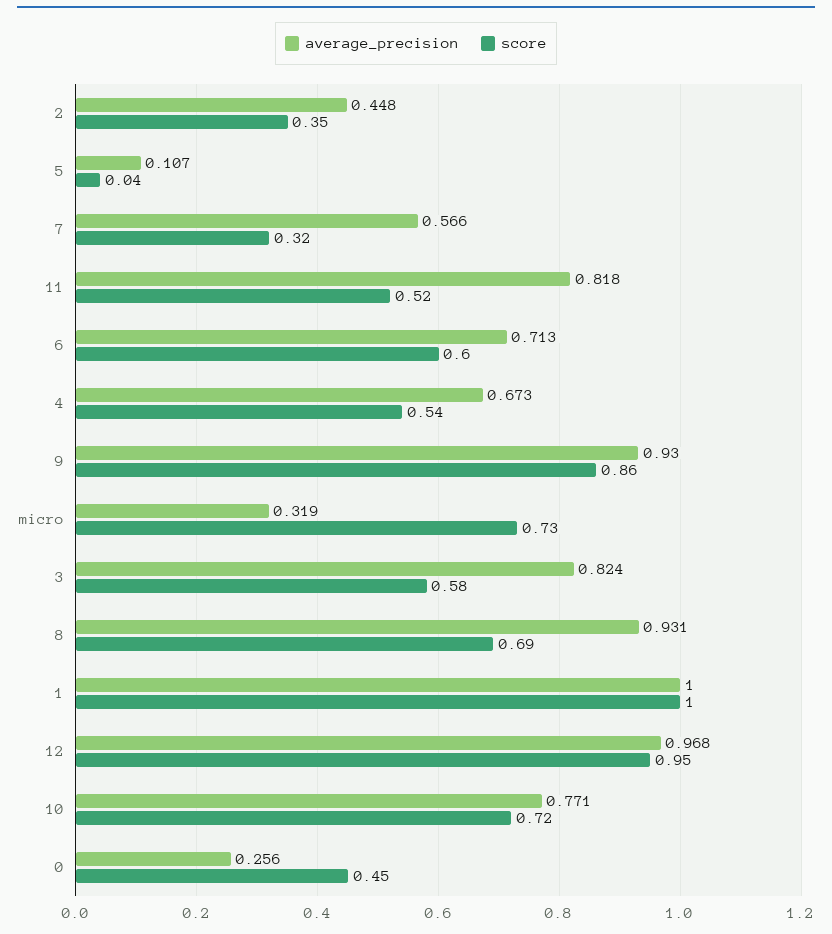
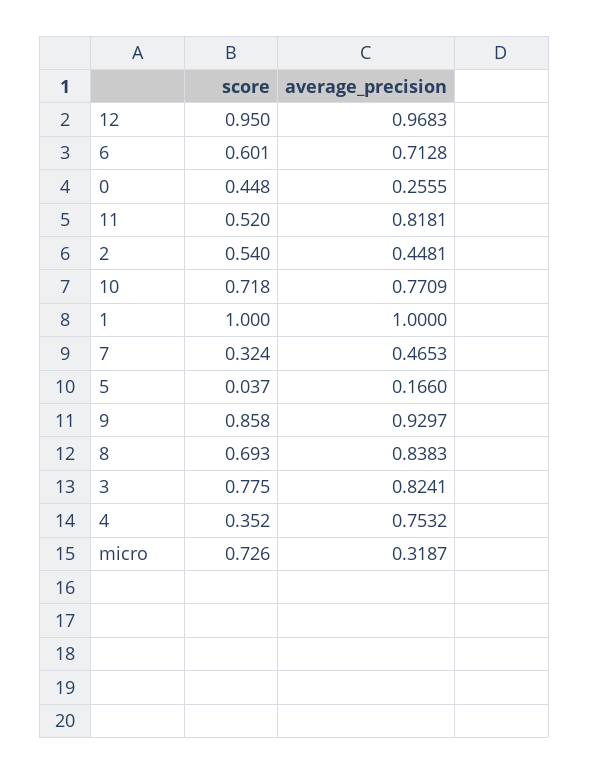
score, 2: 0.35 -> 0.54
average_precision, 5: 0.107 -> 0.166
average_precision, 7: 0.566 -> 0.4653
average_precision, 4: 0.673 -> 0.7532
score, 4: 0.54 -> 0.352
score, 3: 0.58 -> 0.775
average_precision, 8: 0.931 -> 0.8383

